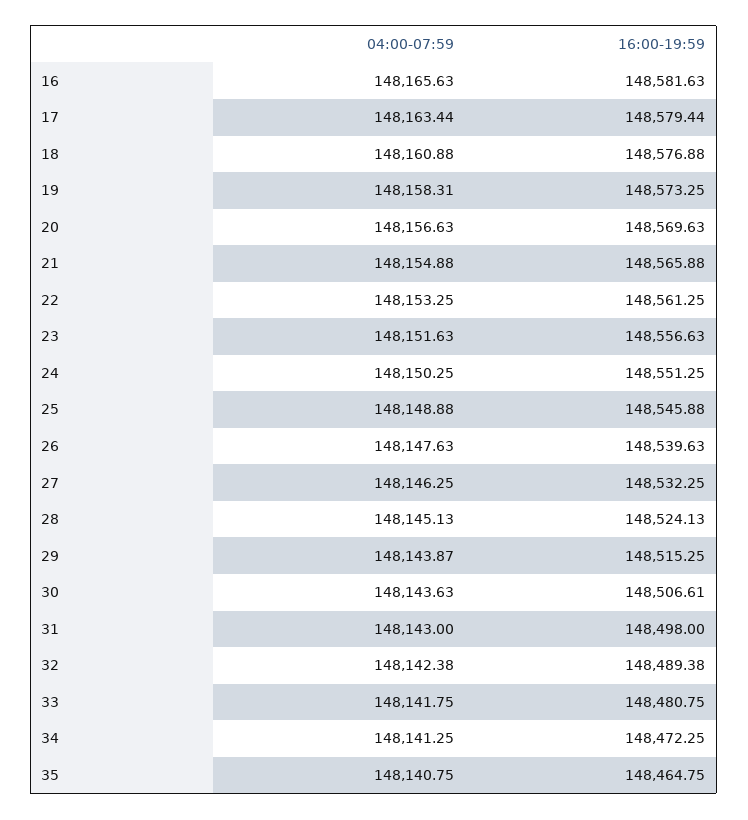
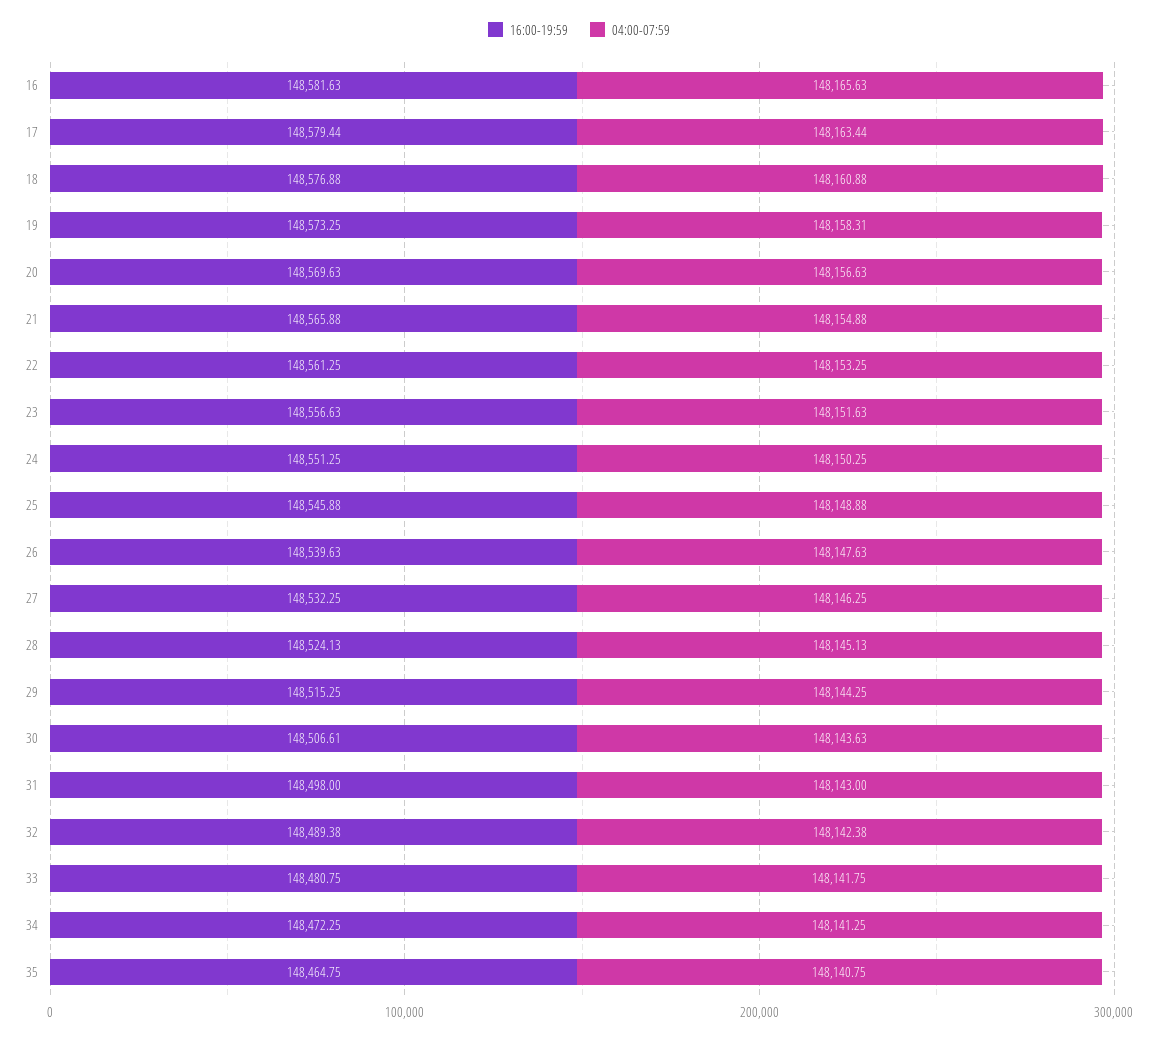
04:00-07:59, 29: 148143.87 -> 148144.25

